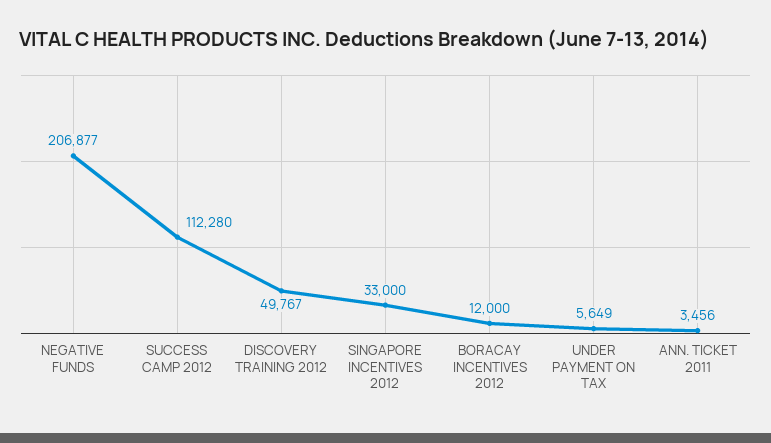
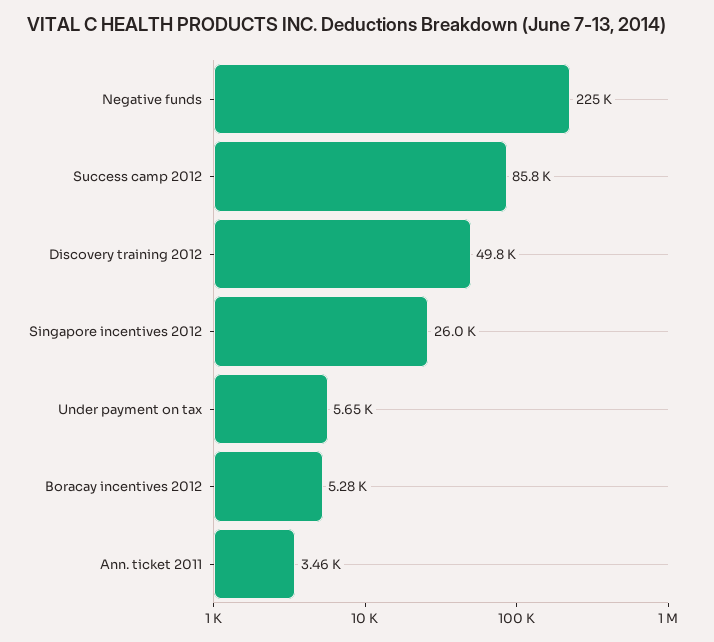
NEGATIVE FUNDS: 206877 -> 225000
SUCCESS CAMP 2012: 112280 -> 85800
SINGAPORE INCENTIVES 2012: 33000 -> 26000
BORACAY INCENTIVES 2012: 12000 -> 5280

